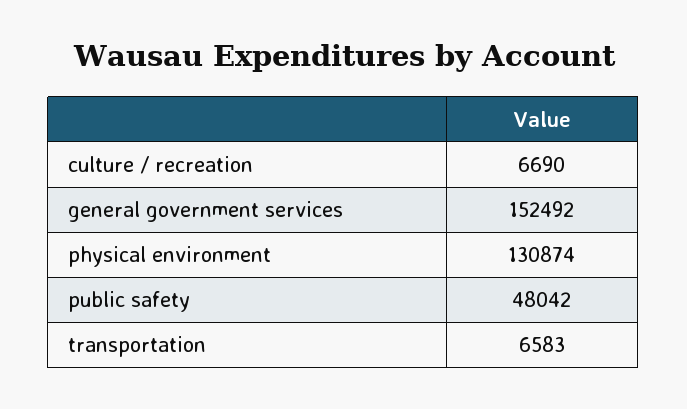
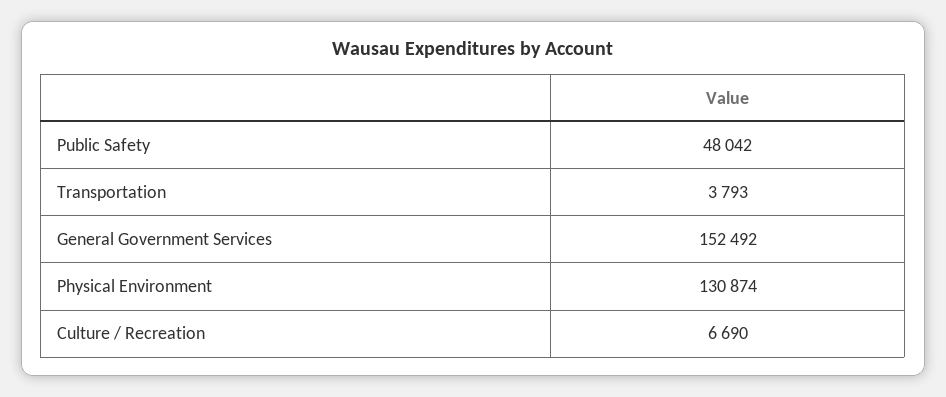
transportation: 6583 -> 3793

